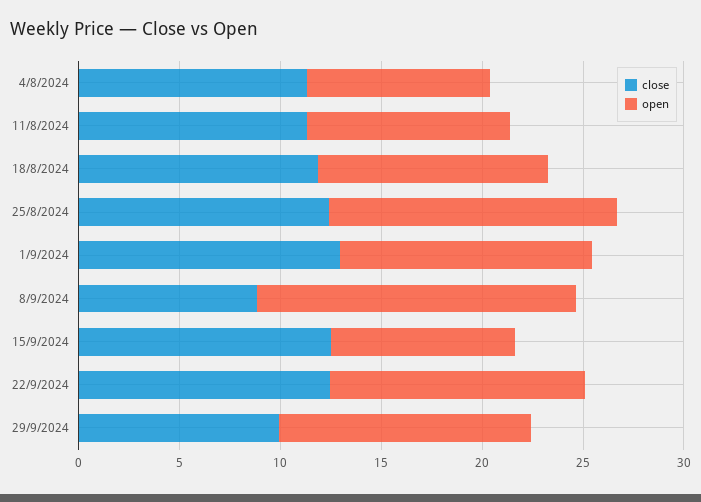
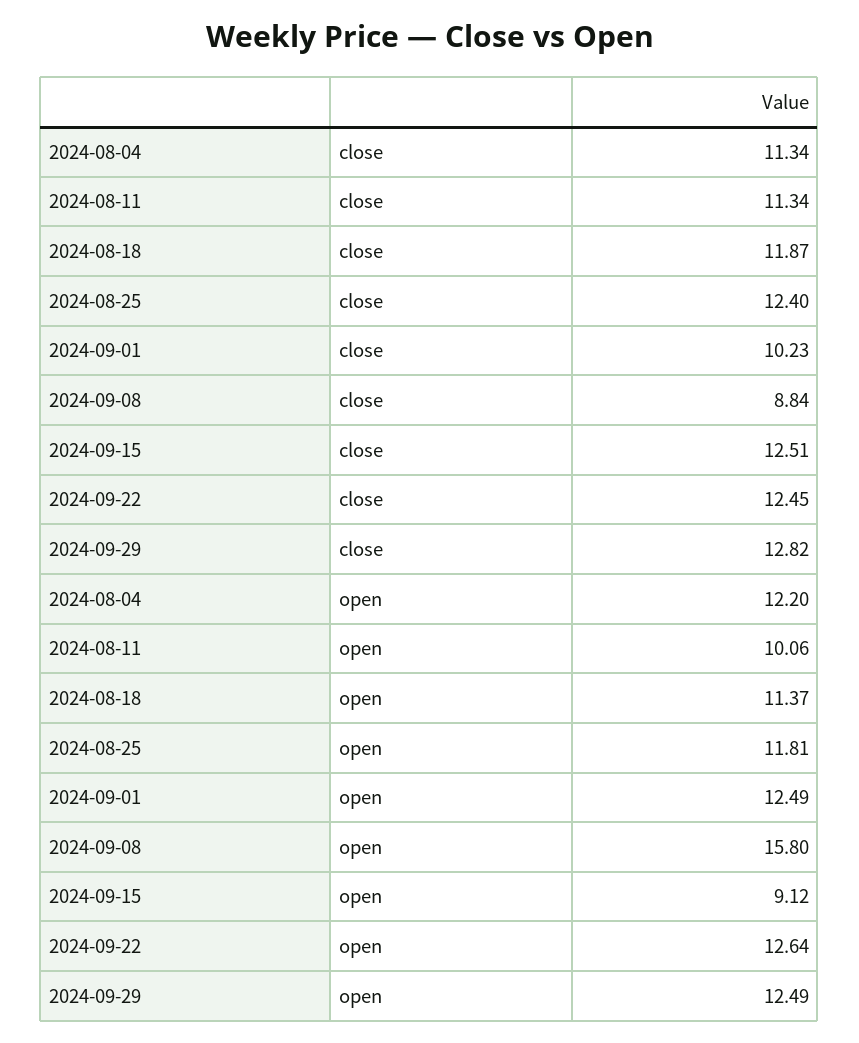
open, 4/8/2024: 9 -> 12.2
open, 25/8/2024: 14 -> 11.81
close, 1/9/2024: 13 -> 10.23
close, 29/9/2024: 10 -> 12.82

